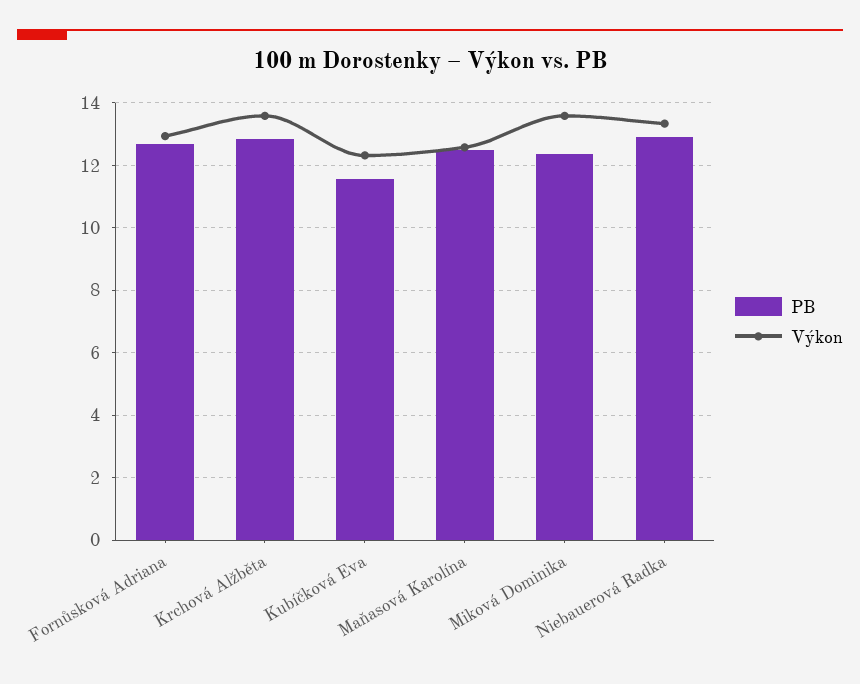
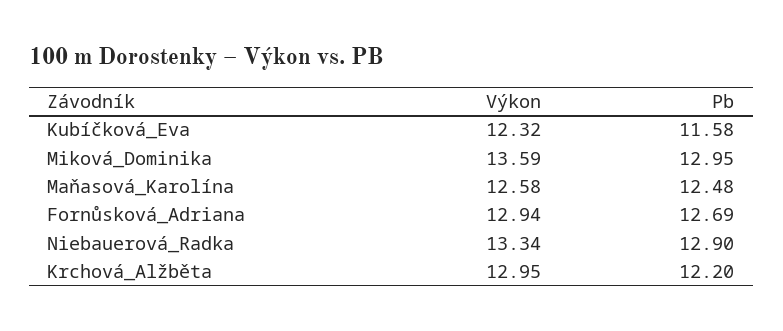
PB, Krchová Alžběta: 12.8 -> 12.2
Výkon, Krchová Alžběta: 13.6 -> 12.95
PB, Miková Dominika: 12.4 -> 12.95

